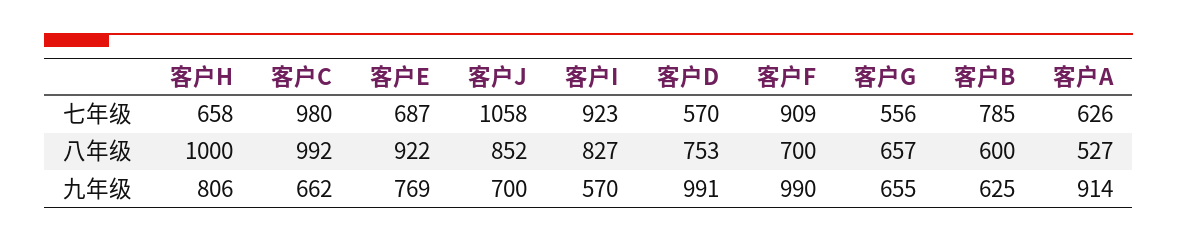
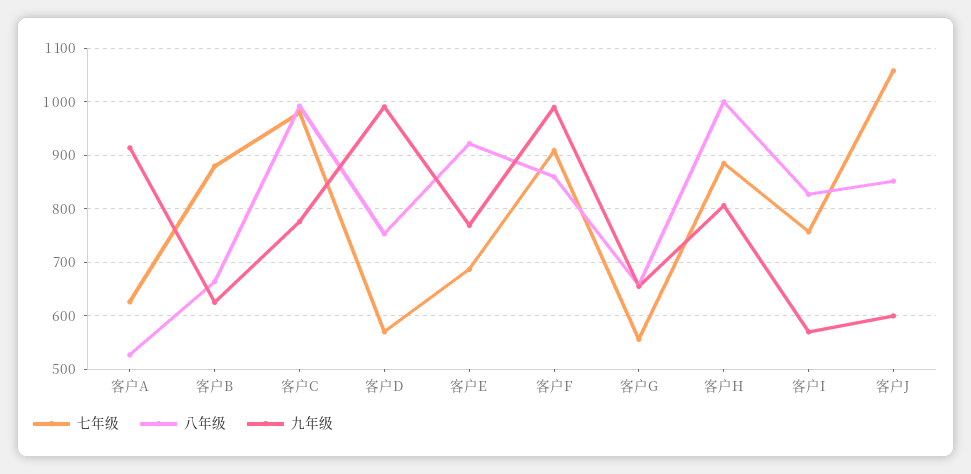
七年级, 客户H: 658 -> 880
七年级, 客户I: 923 -> 760
七年级, 客户B: 785 -> 880
八年级, 客户F: 700 -> 860
八年级, 客户B: 600 -> 660
九年级, 客户C: 662 -> 780
九年级, 客户J: 700 -> 600

